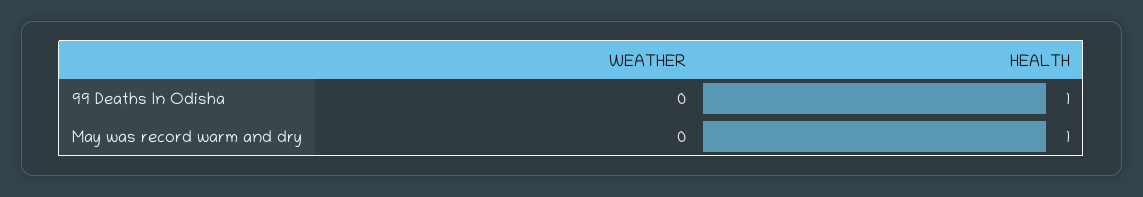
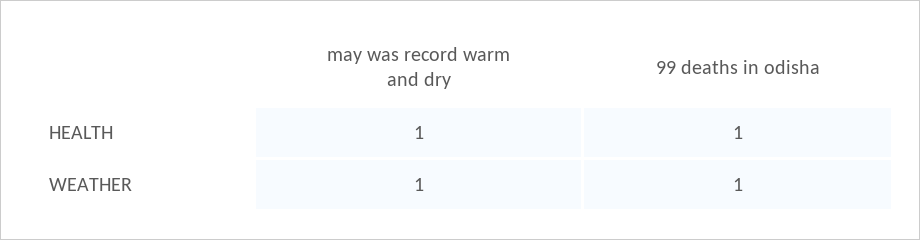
WEATHER, 99 Deaths In Odisha: 0 -> 1
WEATHER, May was record warm and dry: 0 -> 1

